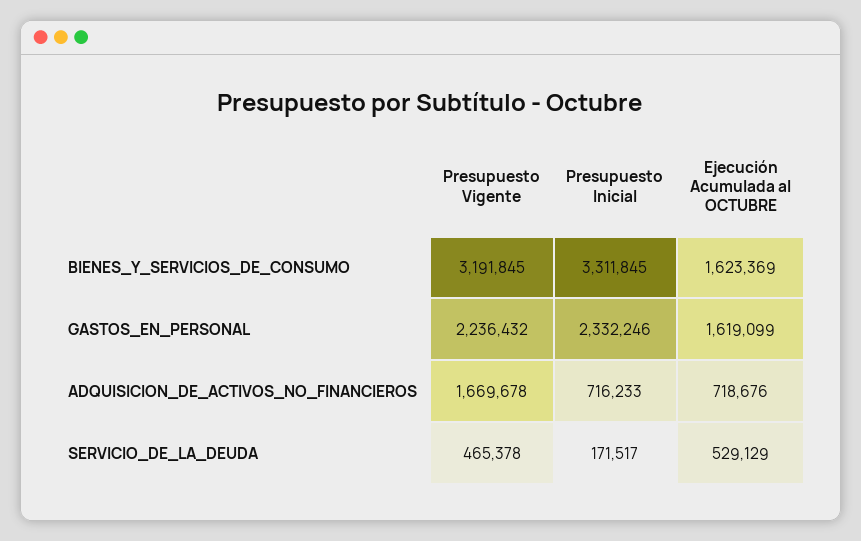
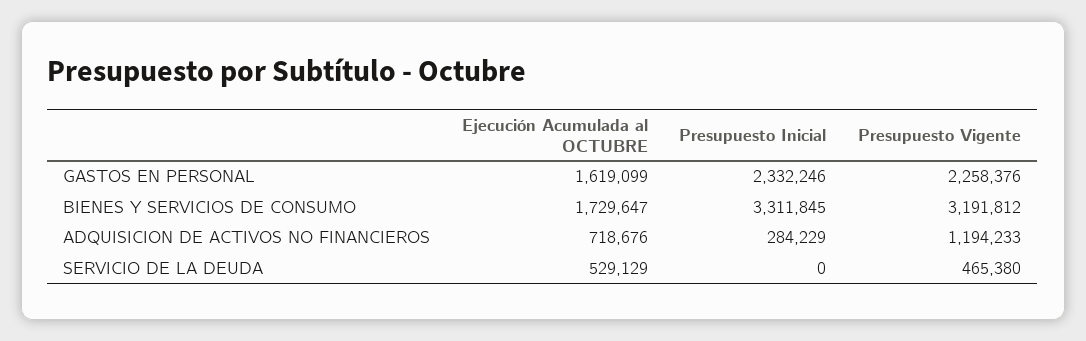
Presupuesto Vigente, BIENES_Y_SERVICIOS_DE_CONSUMO: 3191845 -> 3191812
Ejecución Acumulada al OCTUBRE, BIENES_Y_SERVICIOS_DE_CONSUMO: 1623369 -> 1729647
Presupuesto Vigente, GASTOS_EN_PERSONAL: 2236432 -> 2258376
Presupuesto Vigente, ADQUISICION_DE_ACTIVOS_NO_FINANCIEROS: 1669678 -> 1194233
Presupuesto Inicial, ADQUISICION_DE_ACTIVOS_NO_FINANCIEROS: 716233 -> 284229
Presupuesto Vigente, SERVICIO_DE_LA_DEUDA: 465378 -> 465380
Presupuesto Inicial, SERVICIO_DE_LA_DEUDA: 171517 -> 0

